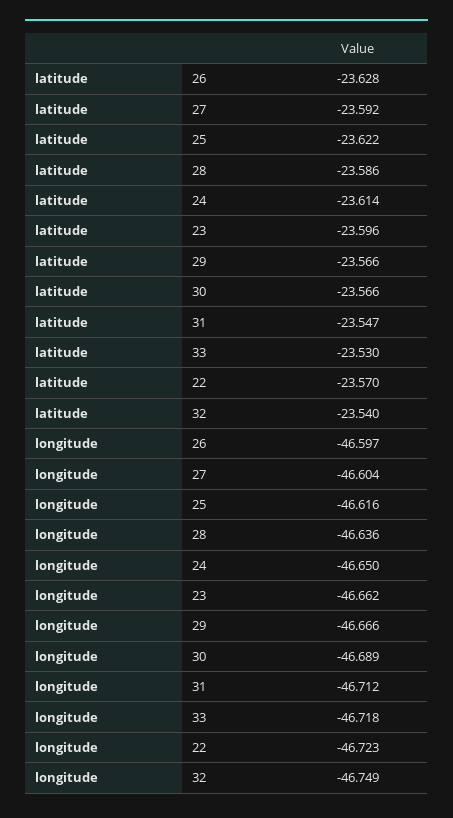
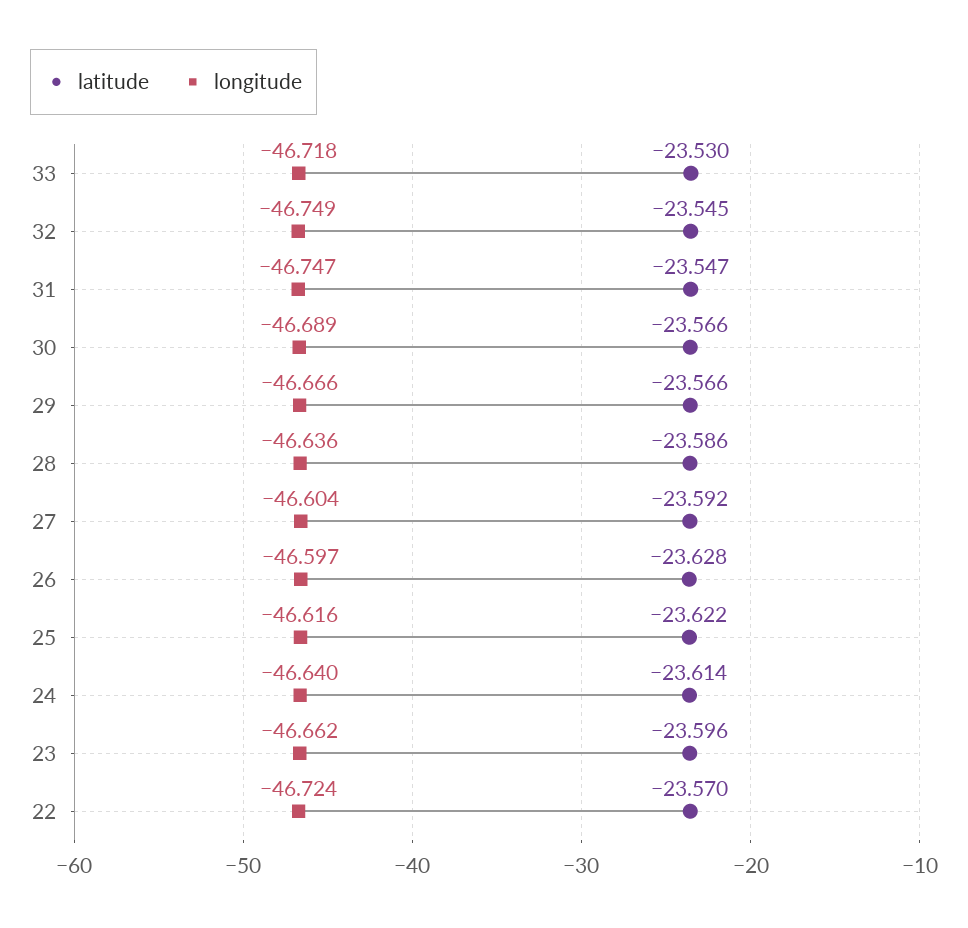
latitude, 32: -23.54 -> -23.545
longitude, 24: -46.65 -> -46.64
longitude, 31: -46.712 -> -46.747
longitude, 22: -46.723 -> -46.724

